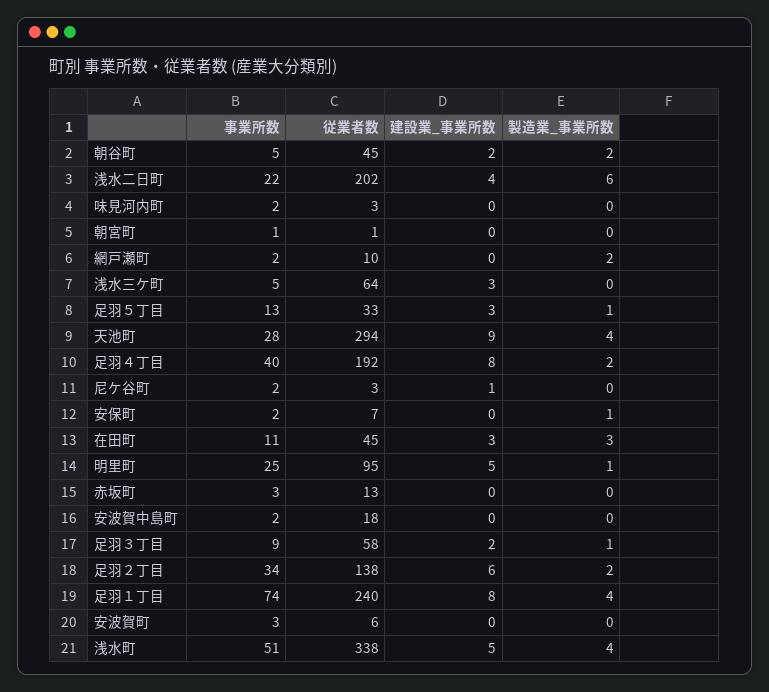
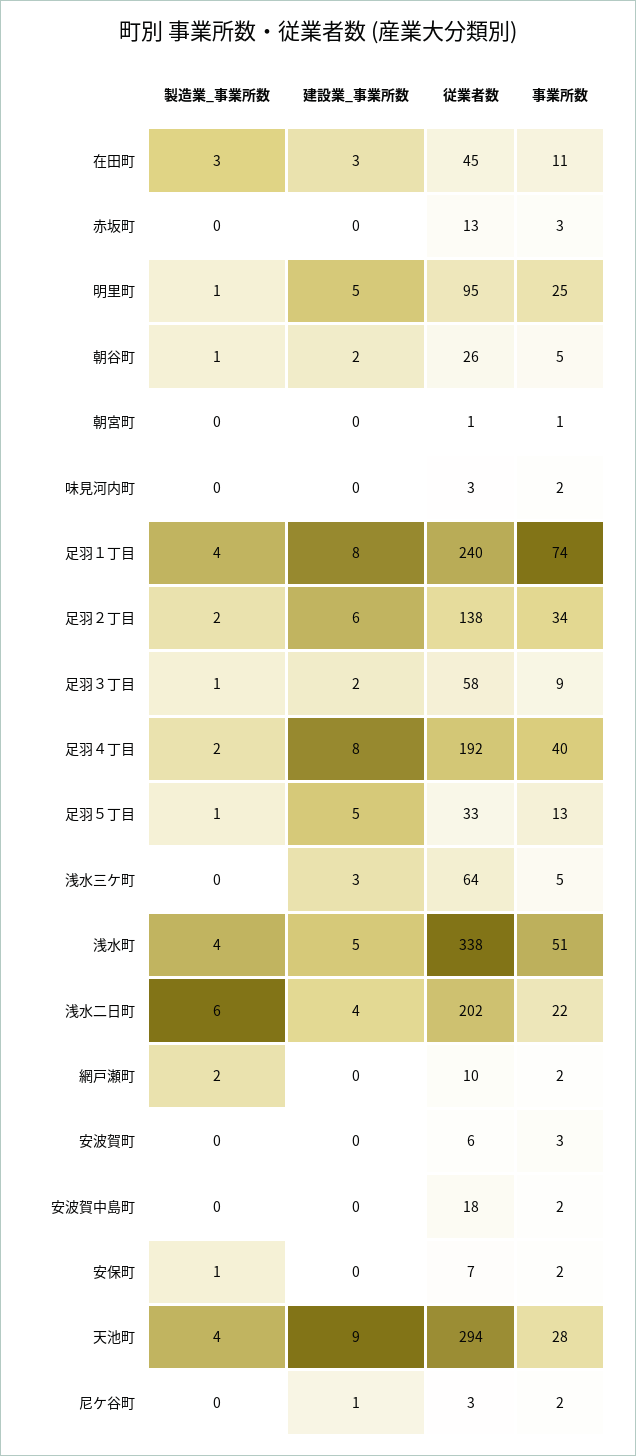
従業者数, 朝谷町: 45 -> 26
製造業_事業所数, 朝谷町: 2 -> 1
建設業_事業所数, 足羽５丁目: 3 -> 5

